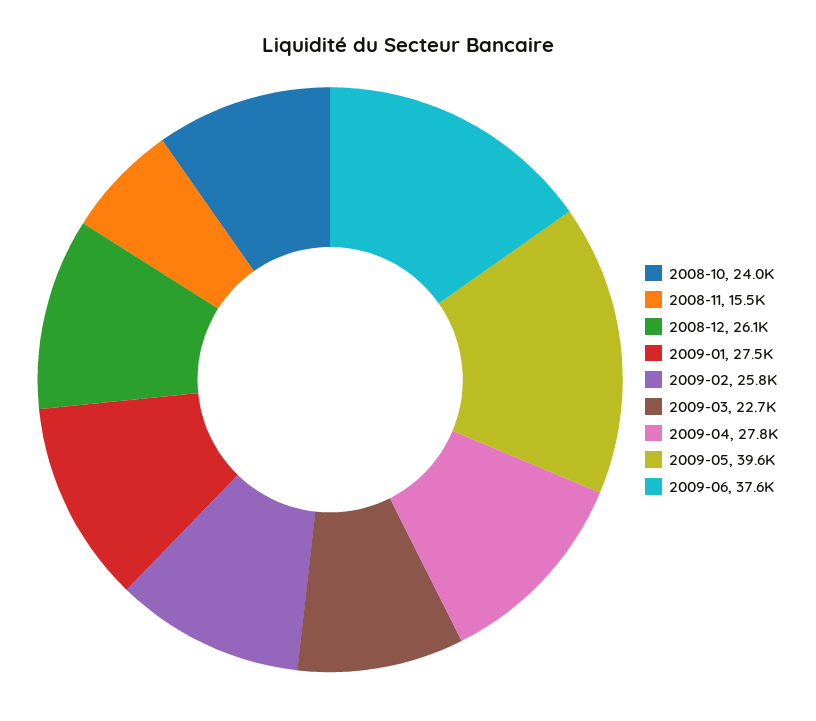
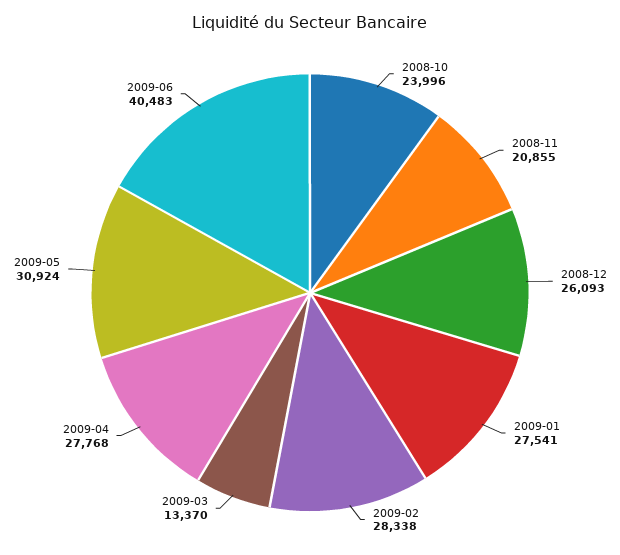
2008-11: 15500 -> 20855
2009-02: 25800 -> 28338
2009-03: 22700 -> 13370
2009-05: 39600 -> 30924
2009-06: 37600 -> 40483

